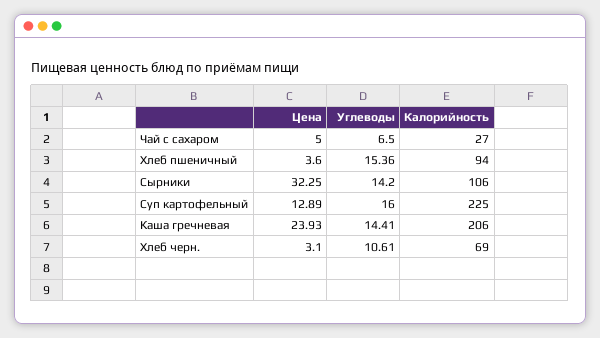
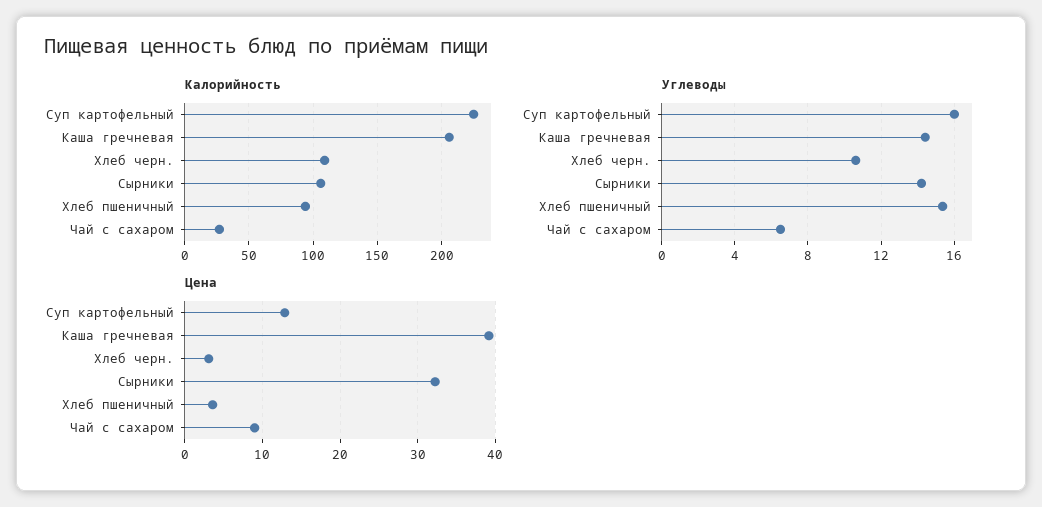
Цена, Чай с сахаром: 5 -> 9
Цена, Каша гречневая: 23.93 -> 39
Калорийность, Хлеб черн.: 69 -> 110

